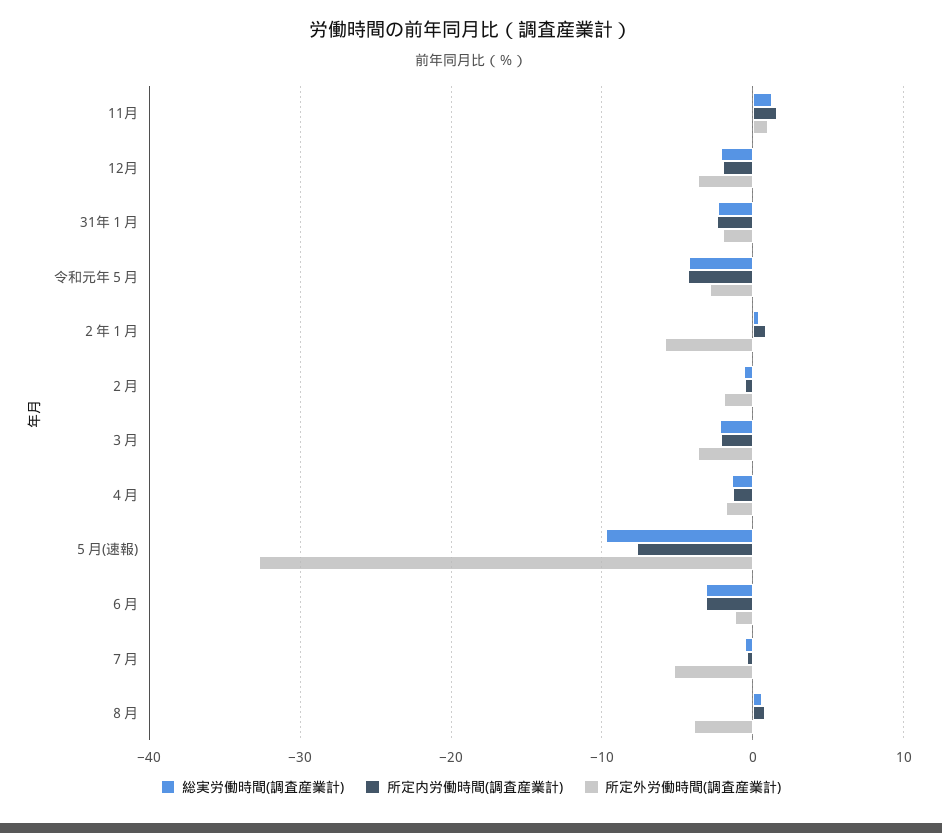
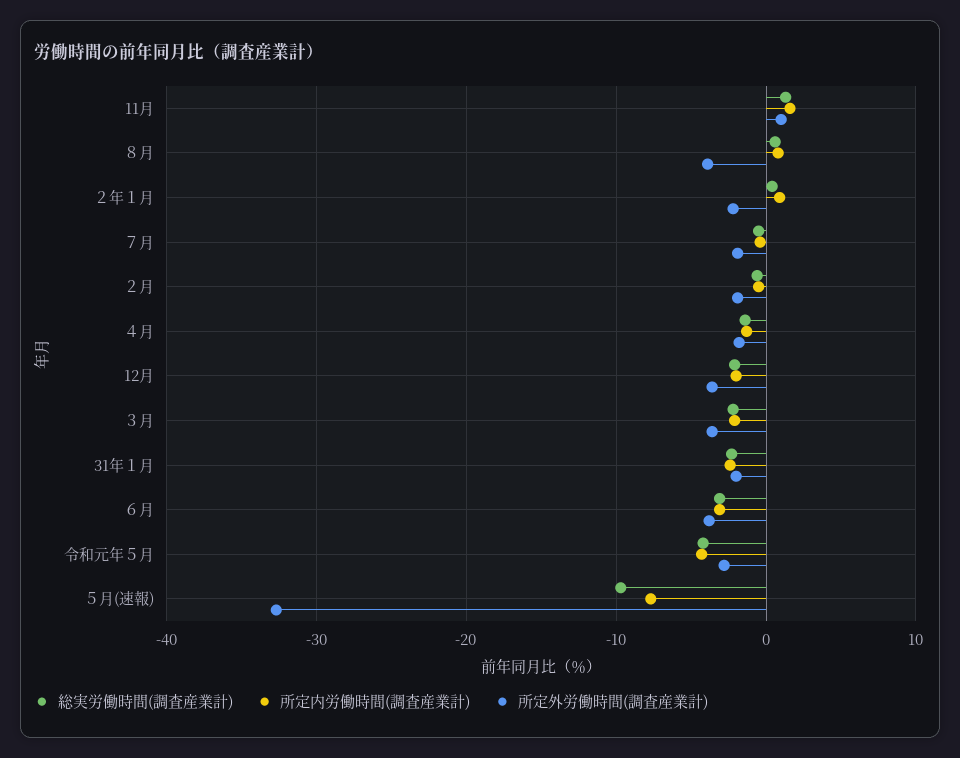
所定外労働時間(調査産業計), ２年１月: -6 -> -2
所定外労働時間(調査産業計), ６月: -1 -> -4
所定外労働時間(調査産業計), ７月: -5 -> -2

